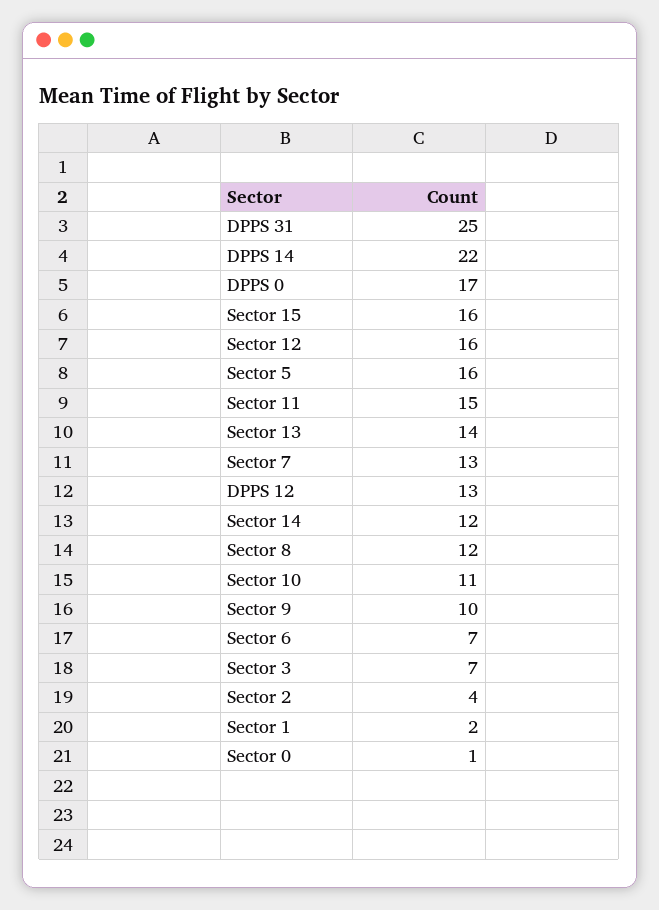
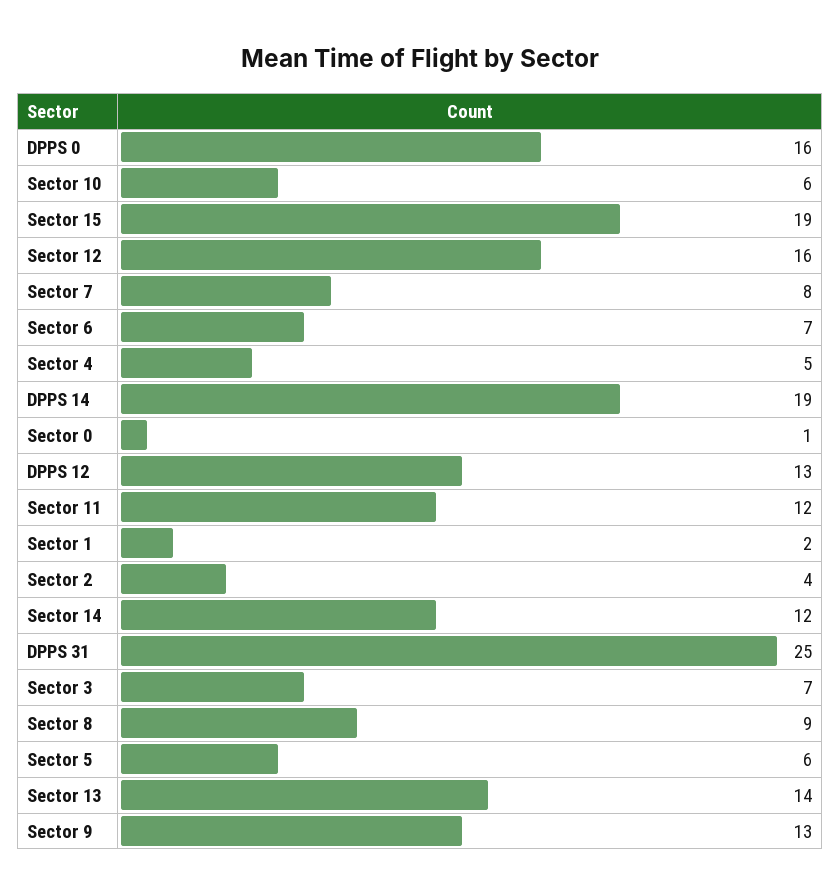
DPPS 14: 22 -> 19
DPPS 0: 17 -> 16
Sector 15: 16 -> 19
Sector 5: 16 -> 6
Sector 11: 15 -> 12
Sector 7: 13 -> 8
Sector 8: 12 -> 9
Sector 10: 11 -> 6
Sector 9: 10 -> 13
Sector 4: none -> 5

